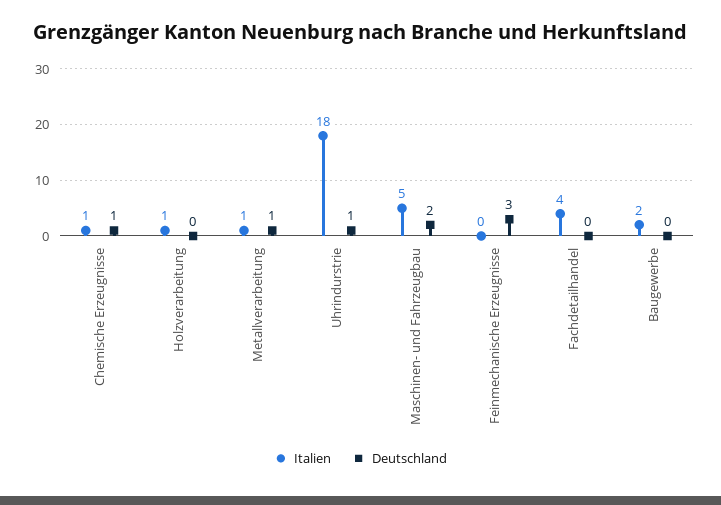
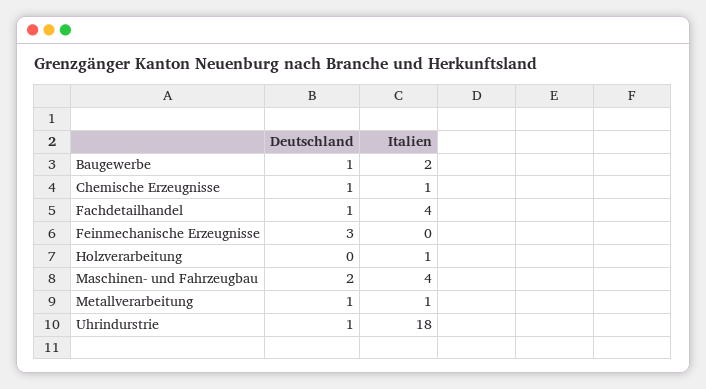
Italien, Maschinen- und Fahrzeugbau: 5 -> 4
Deutschland, Fachdetailhandel: 0 -> 1
Deutschland, Baugewerbe: 0 -> 1

